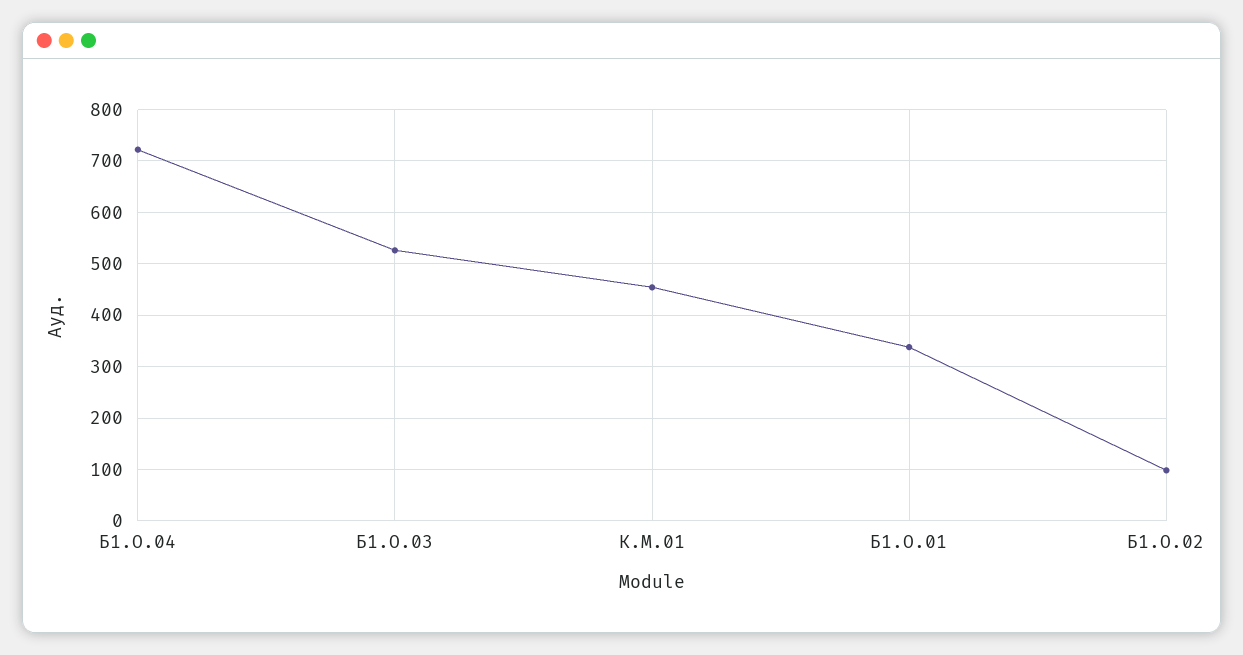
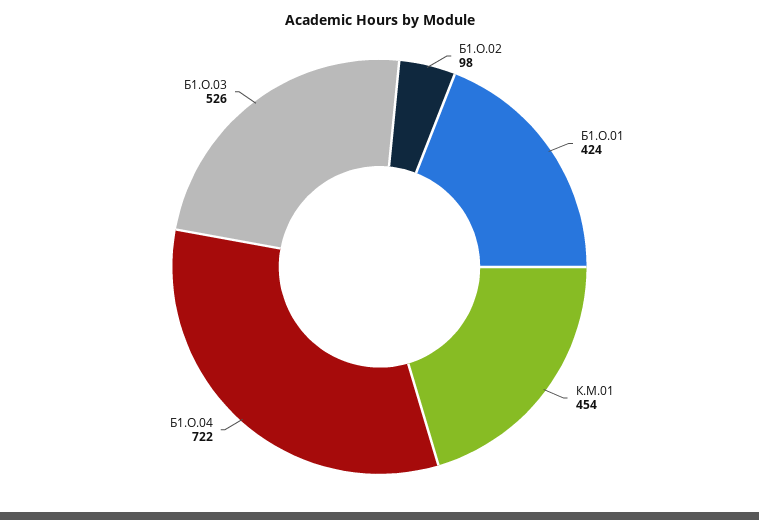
Б1.О.01: 340 -> 424

